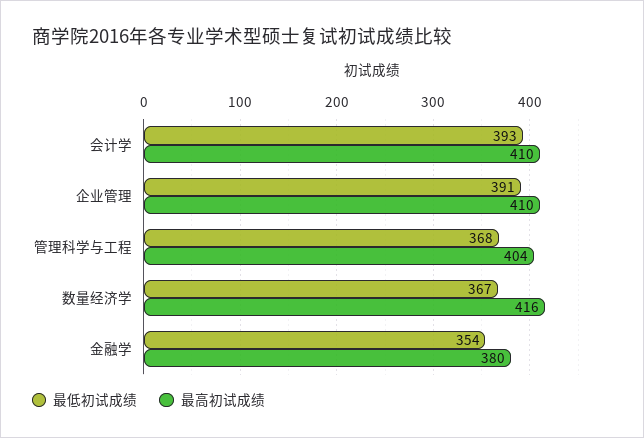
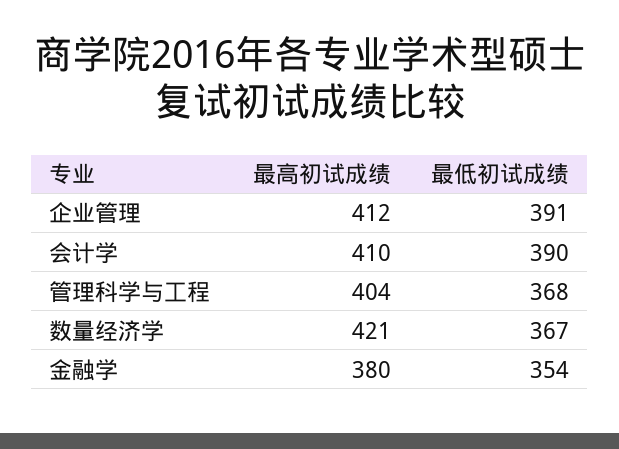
最低初试成绩, 会计学: 393 -> 390
最高初试成绩, 企业管理: 410 -> 412
最高初试成绩, 数量经济学: 416 -> 421

